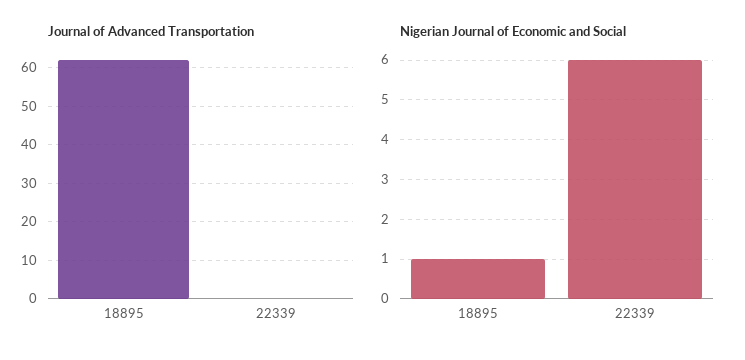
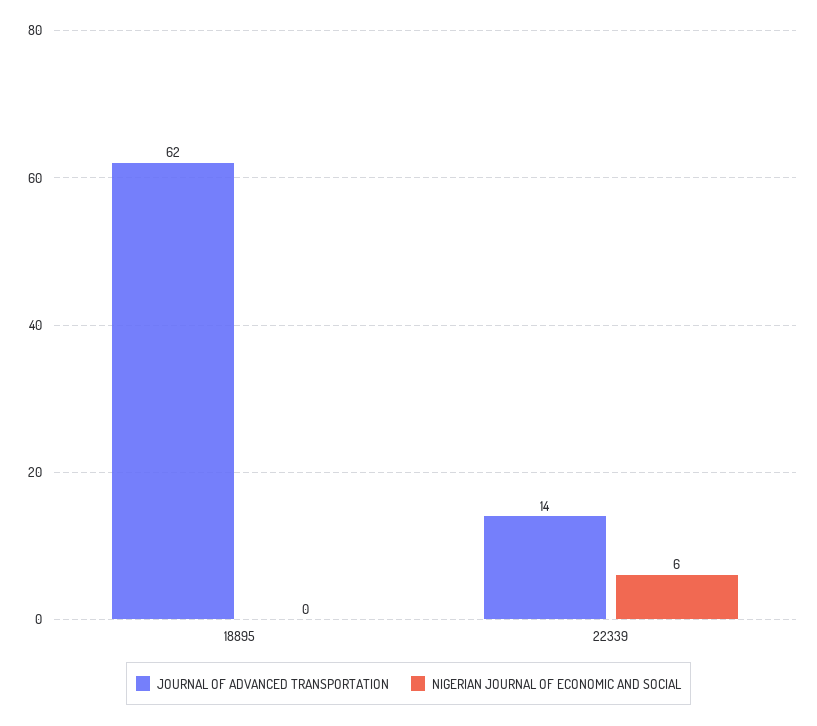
Journal of Advanced Transportation, 22339: 0 -> 14
Nigerian Journal of Economic and Social, 18895: 1 -> 0

